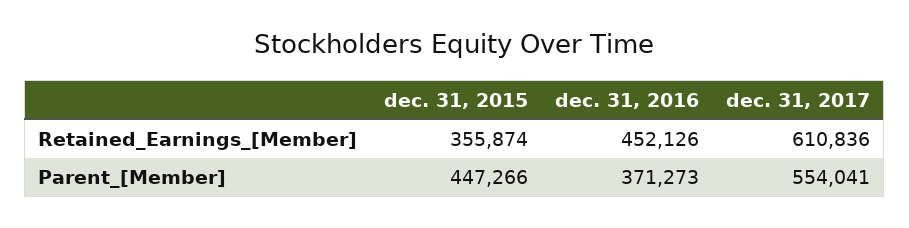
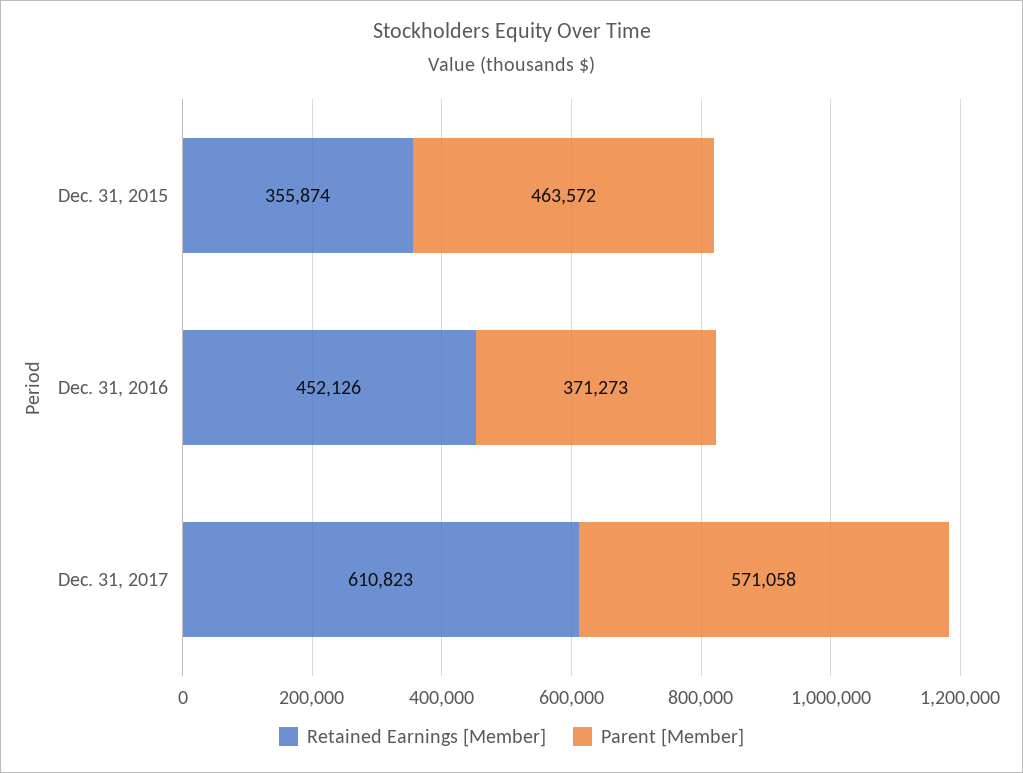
Retained_Earnings_[Member], dec. 31, 2017: 610836 -> 610823
Parent_[Member], dec. 31, 2015: 447266 -> 463572
Parent_[Member], dec. 31, 2017: 554041 -> 571058

